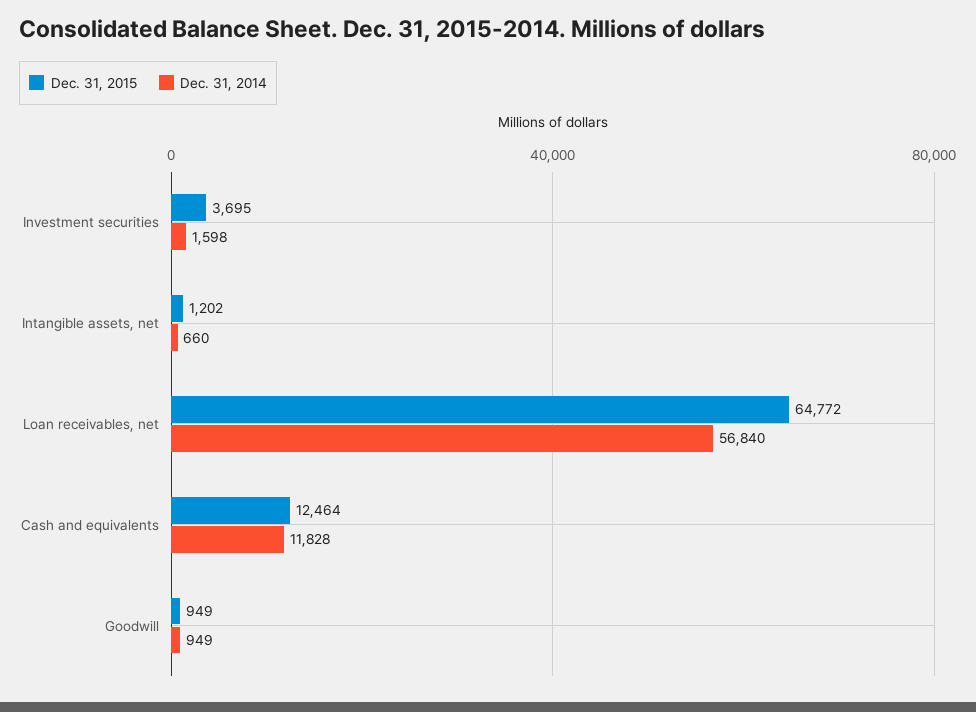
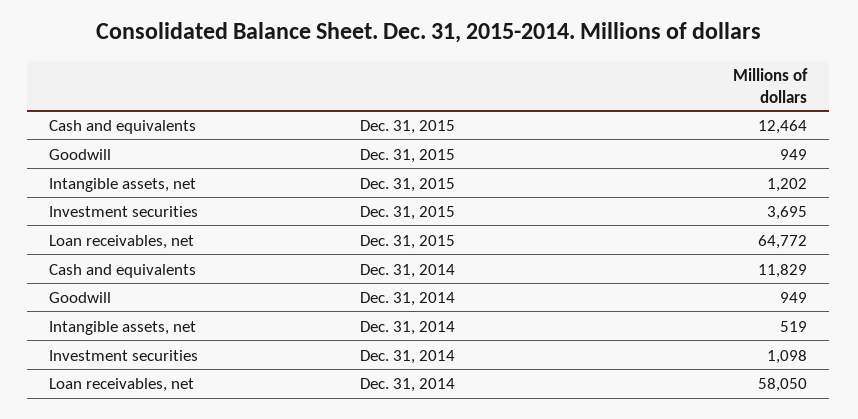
Dec. 31, 2014, Investment securities: 1598 -> 1098
Dec. 31, 2014, Intangible assets, net: 660 -> 519
Dec. 31, 2014, Loan receivables, net: 56840 -> 58050
Dec. 31, 2014, Cash and equivalents: 11828 -> 11829

